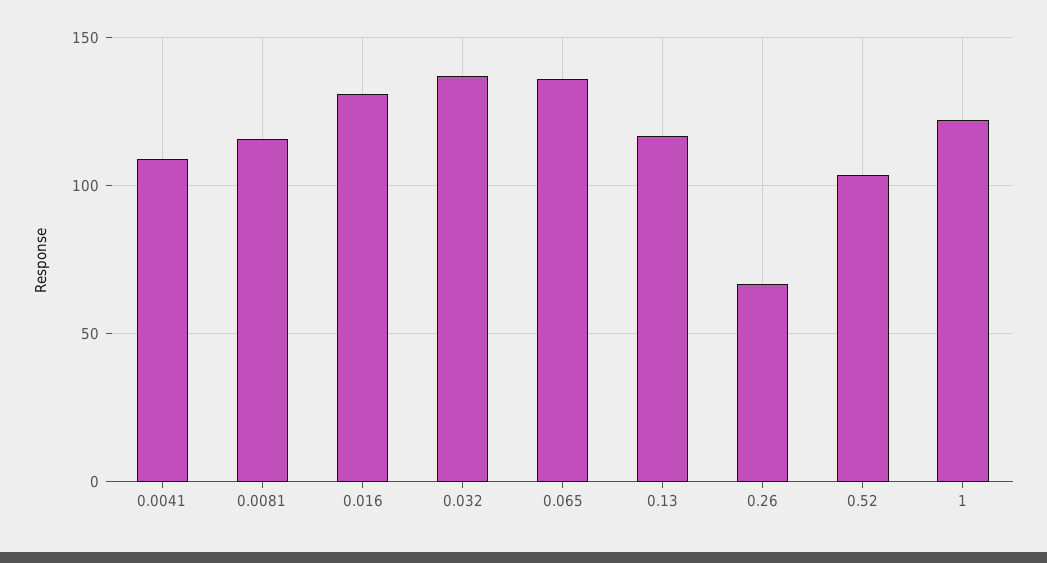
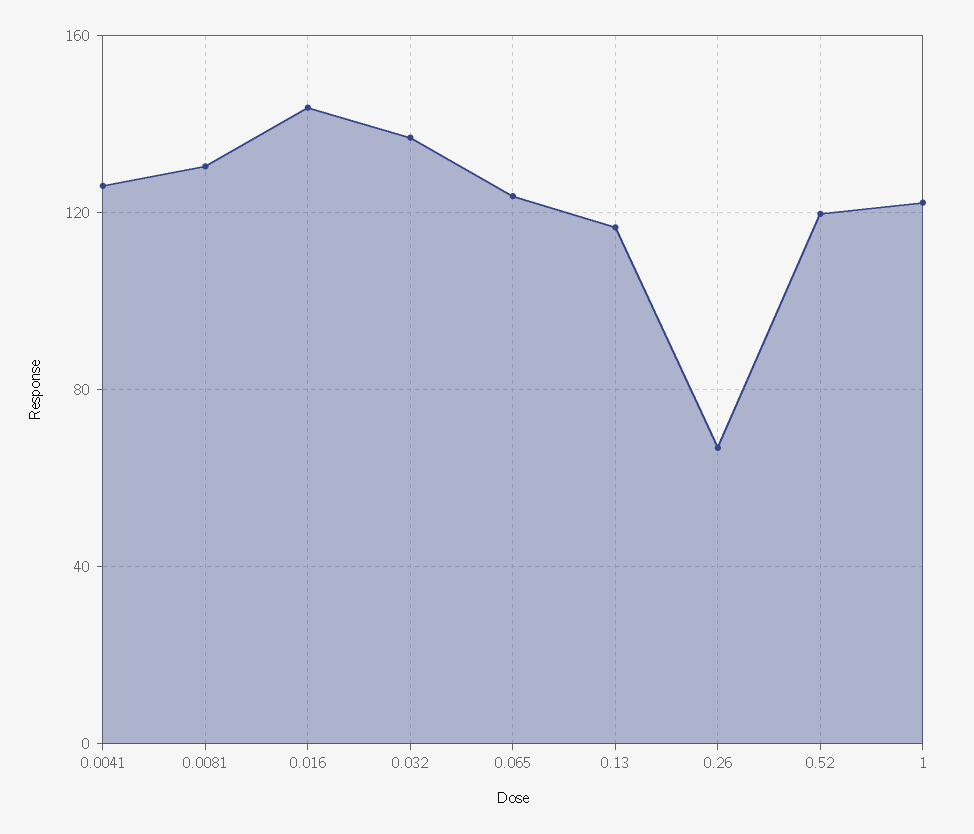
0.0041: 110 -> 125
0.0081: 115 -> 130
0.016: 130 -> 145
0.065: 135 -> 125
0.52: 105 -> 120

